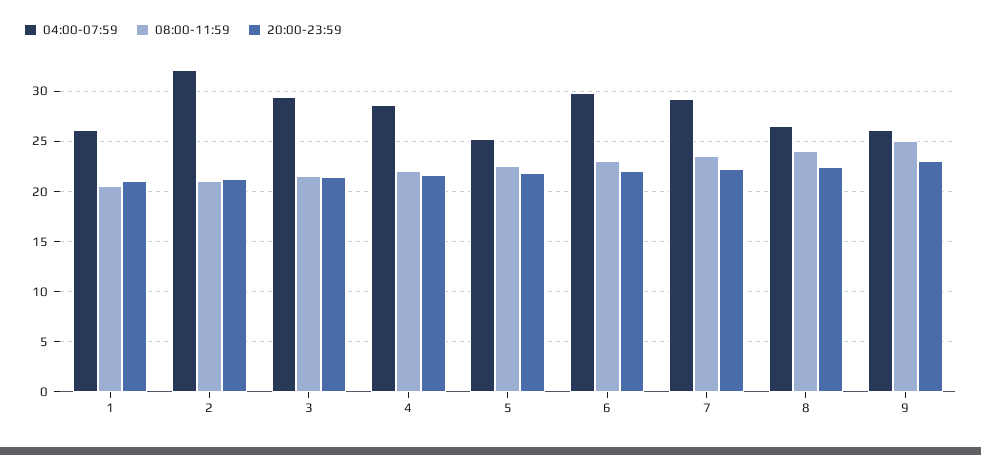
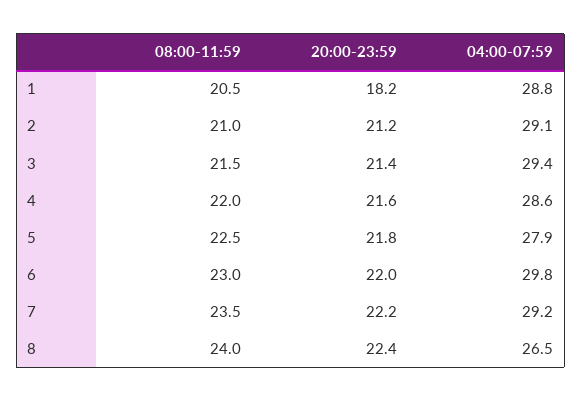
04:00-07:59, 1: 26 -> 28.8
20:00-23:59, 1: 21 -> 18.2
04:00-07:59, 2: 32 -> 29.1
04:00-07:59, 5: 25 -> 27.9
04:00-07:59, 9: 26 -> none
08:00-11:59, 9: 25 -> none
20:00-23:59, 9: 23 -> none

